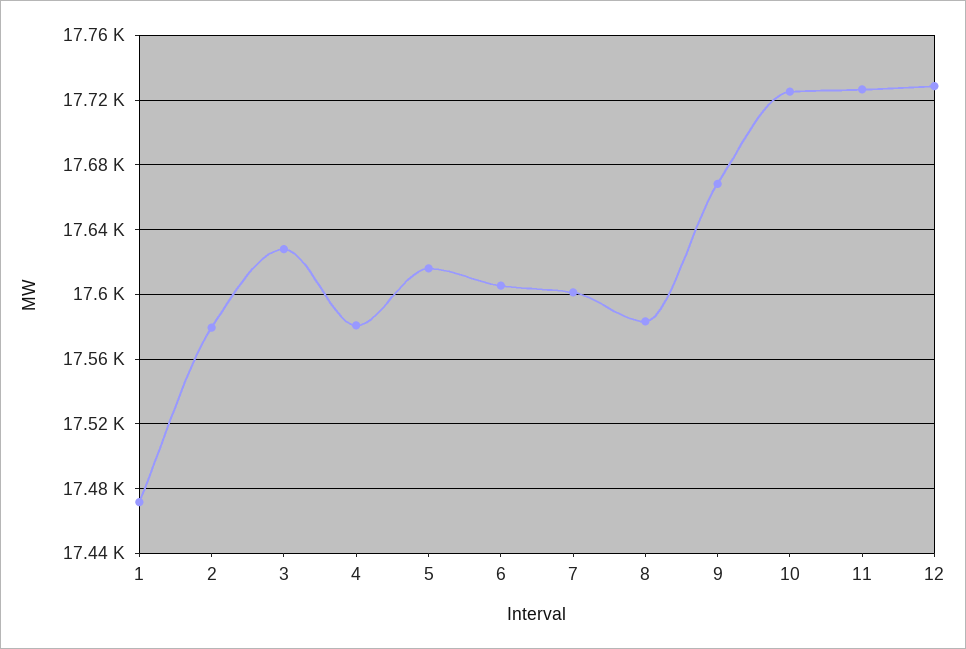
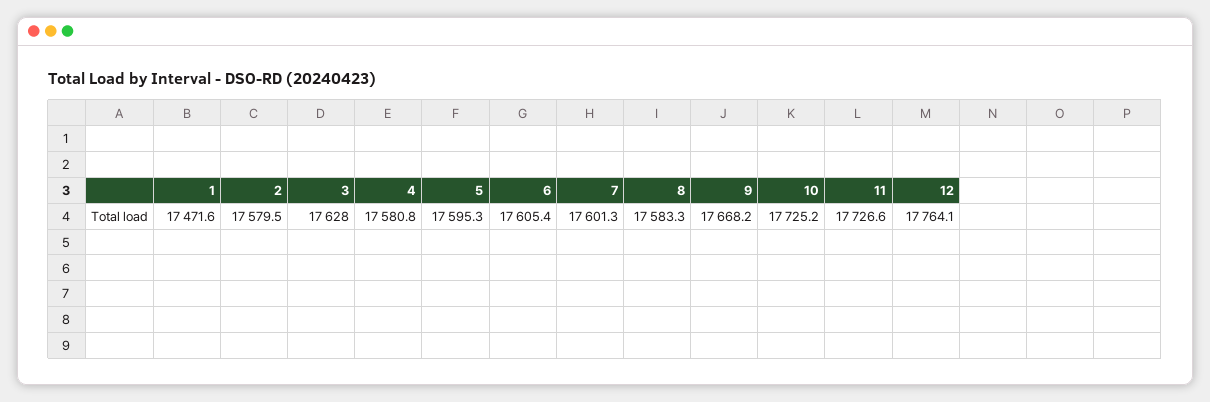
5: 17615 -> 17595.3
12: 17730 -> 17764.1

